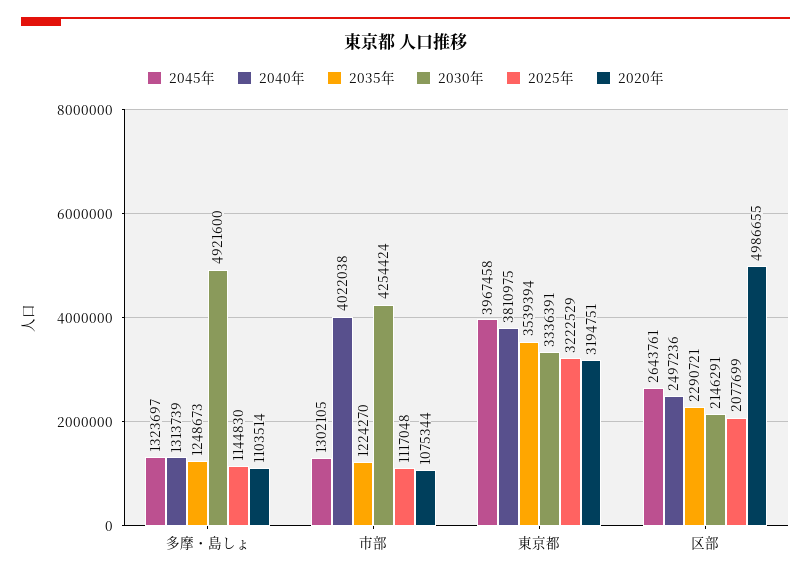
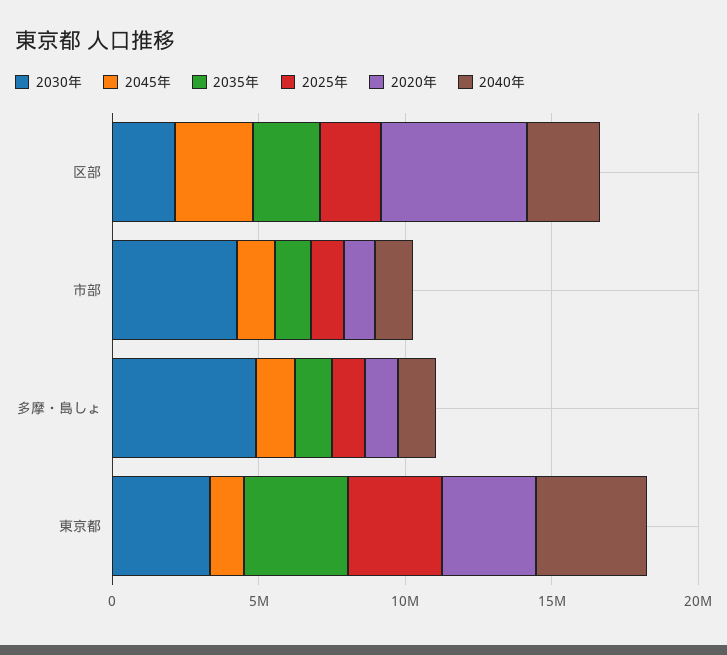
2040年, 市部: 4022038 -> 1000000
2045年, 東京都: 3967458 -> 1000000

